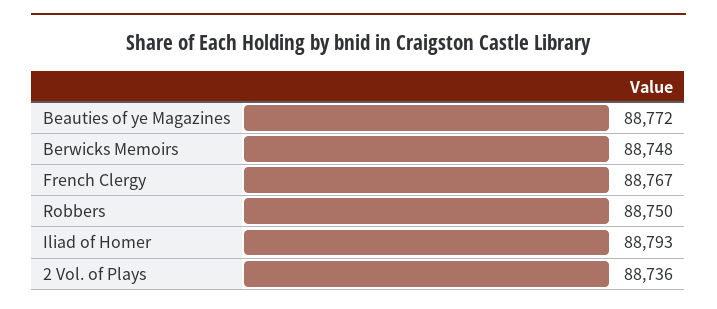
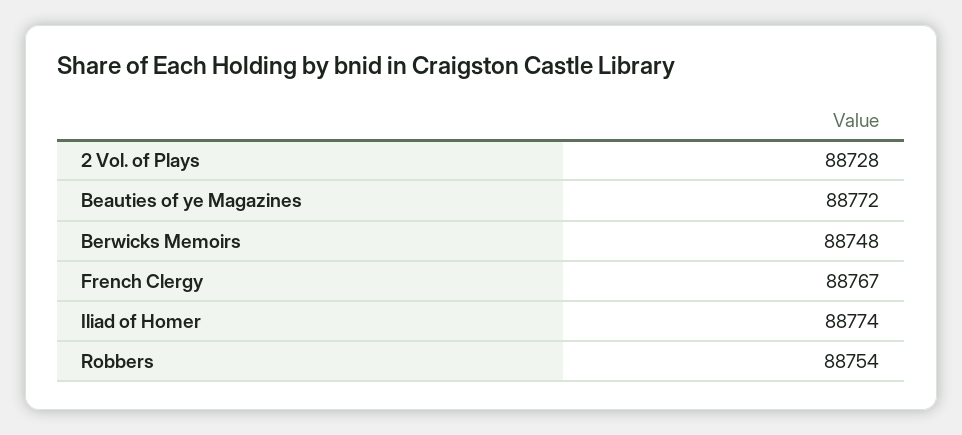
Robbers: 88750 -> 88754
Iliad of Homer: 88793 -> 88774
2 Vol. of Plays: 88736 -> 88728

